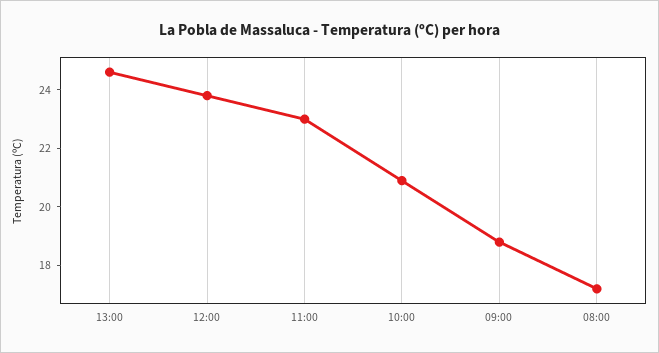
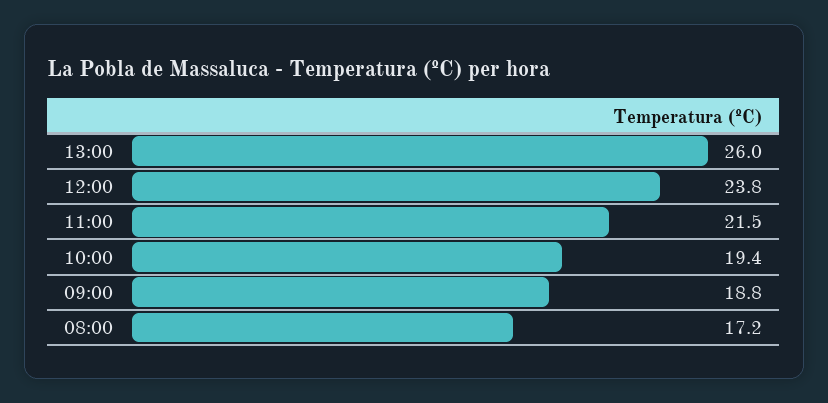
13:00: 24.5 -> 26
11:00: 23 -> 21.5
10:00: 21 -> 19.4

